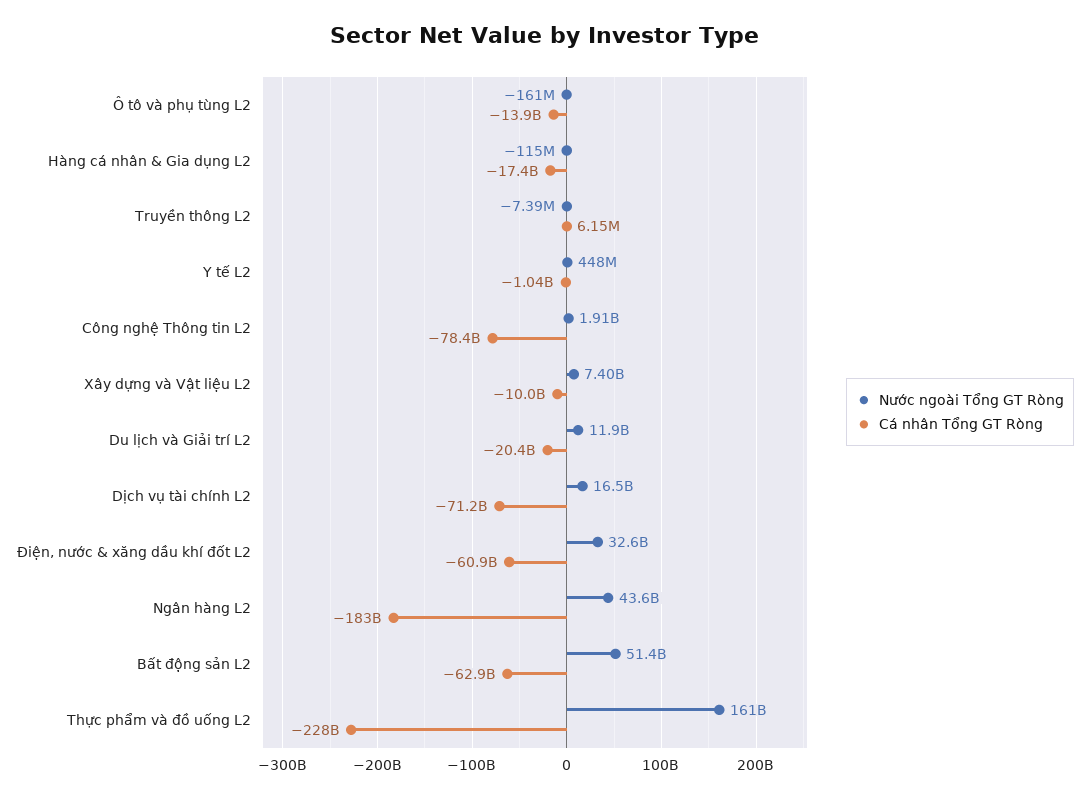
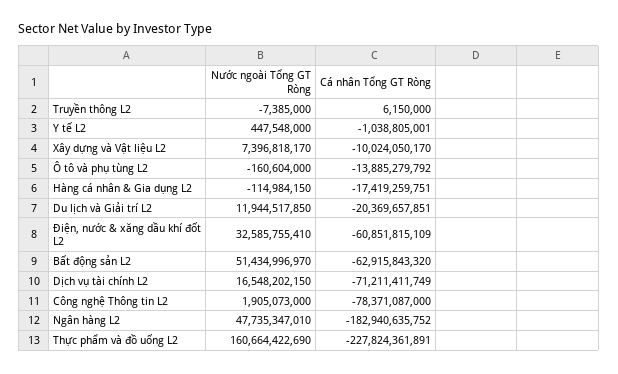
Nước ngoài Tổng GT Ròng, Ngân hàng L2: 43600000000 -> 47735347010

